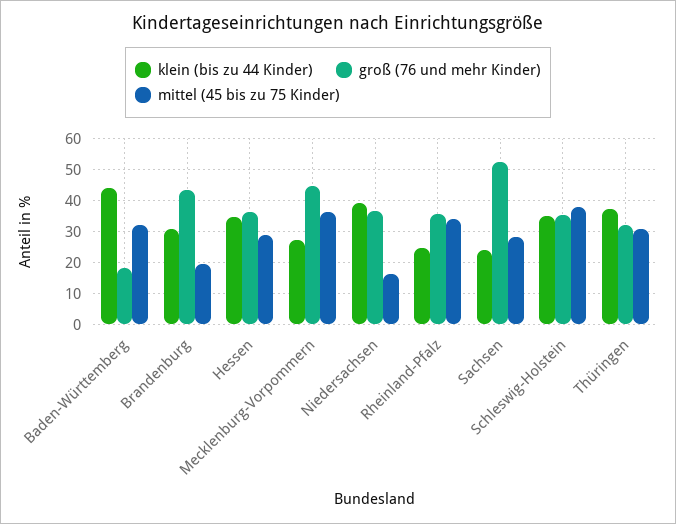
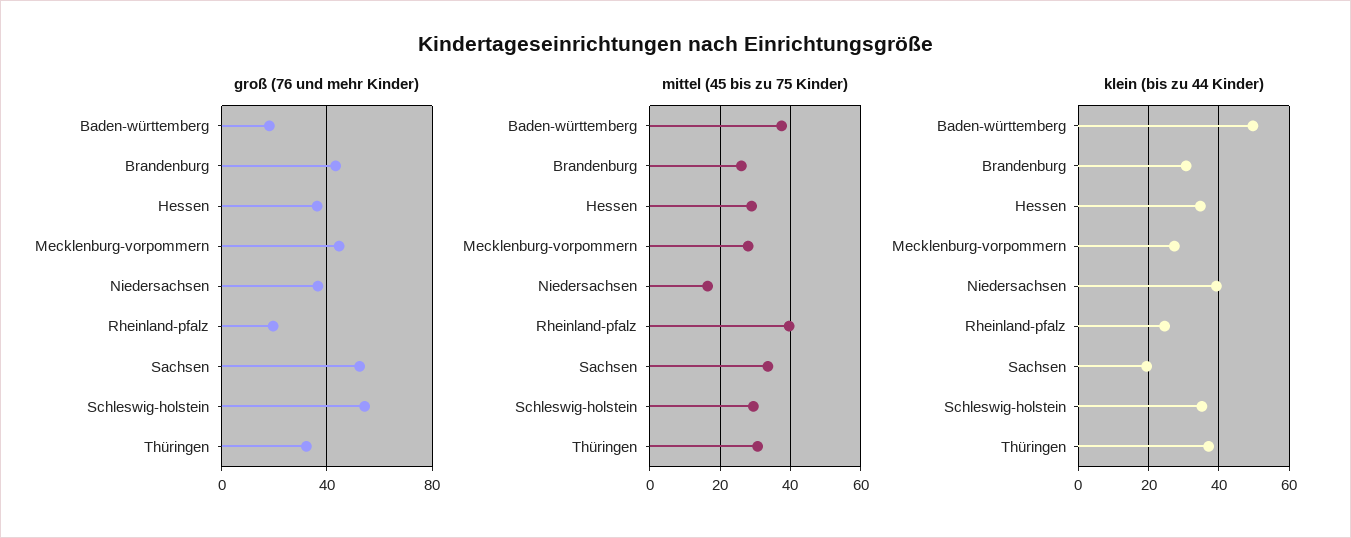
klein (bis zu 44 Kinder), Baden-Württemberg: 44 -> 50
mittel (45 bis zu 75 Kinder), Baden-Württemberg: 32 -> 38
mittel (45 bis zu 75 Kinder), Brandenburg: 20 -> 26
mittel (45 bis zu 75 Kinder), Mecklenburg-Vorpommern: 36 -> 28
groß (76 und mehr Kinder), Rheinland-Pfalz: 36 -> 20
mittel (45 bis zu 75 Kinder), Rheinland-Pfalz: 34 -> 40
klein (bis zu 44 Kinder), Sachsen: 24 -> 20
mittel (45 bis zu 75 Kinder), Sachsen: 28 -> 34
groß (76 und mehr Kinder), Schleswig-Holstein: 36 -> 55
mittel (45 bis zu 75 Kinder), Schleswig-Holstein: 38 -> 30

